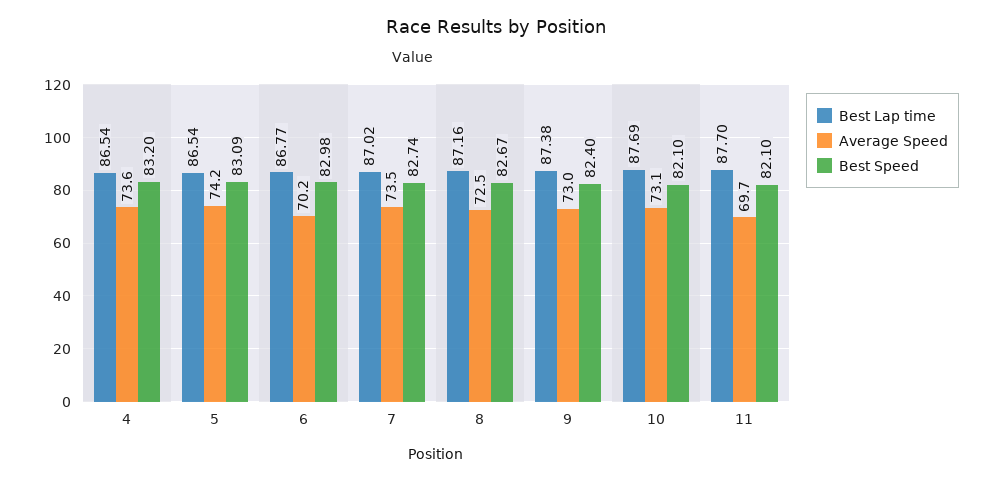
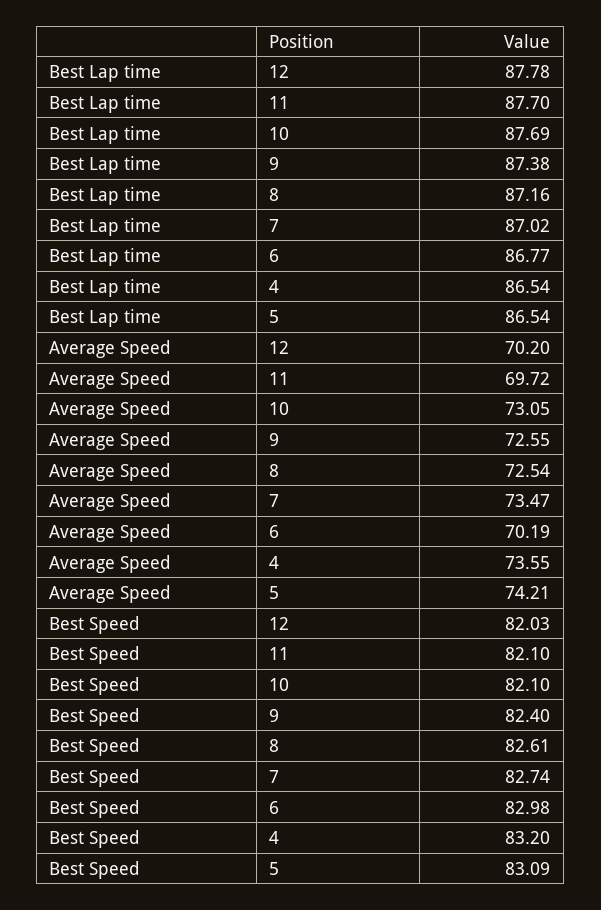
Best Speed, 8: 82.67 -> 82.61
Average Speed, 9: 73 -> 72.55
Best Lap time, 12: none -> 87.78
Average Speed, 12: none -> 70.2
Best Speed, 12: none -> 82.03

